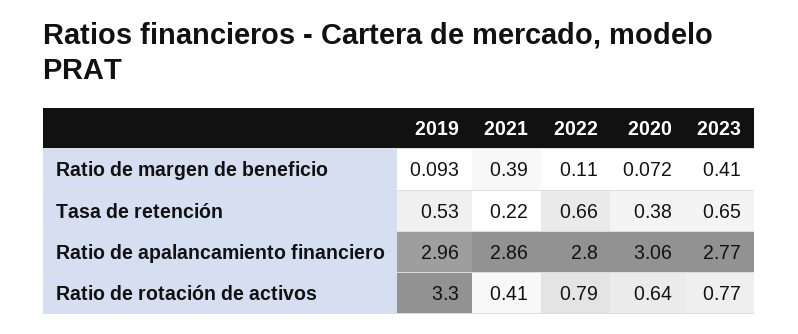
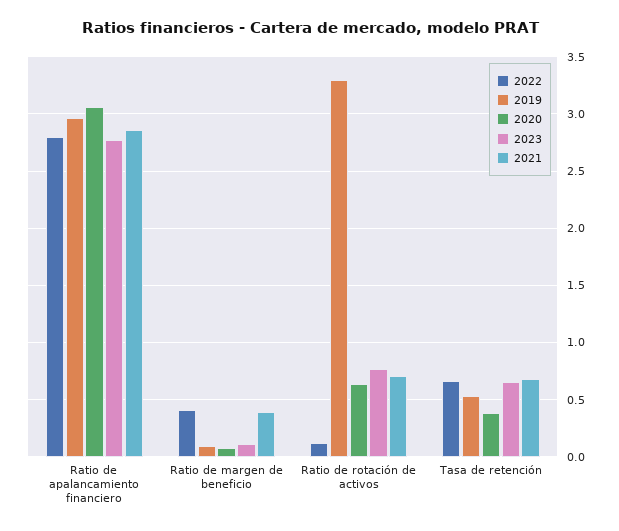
2022, Ratio de margen de beneficio: 0.11 -> 0.4
2023, Ratio de margen de beneficio: 0.41 -> 0.1
2021, Tasa de retención: 0.22 -> 0.7
2021, Ratio de rotación de activos: 0.41 -> 0.7
2022, Ratio de rotación de activos: 0.79 -> 0.1

